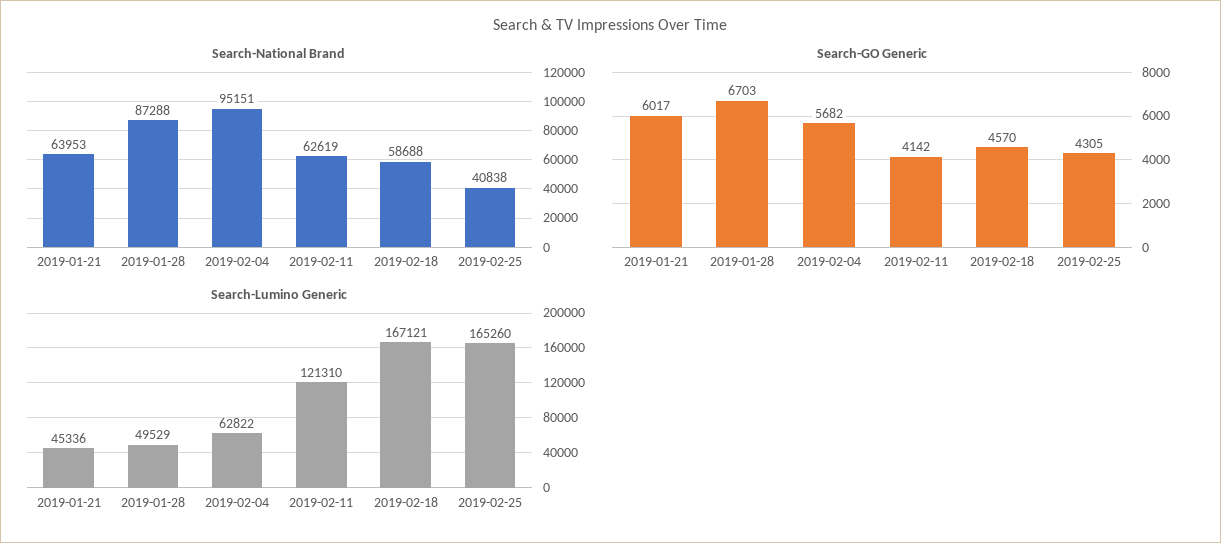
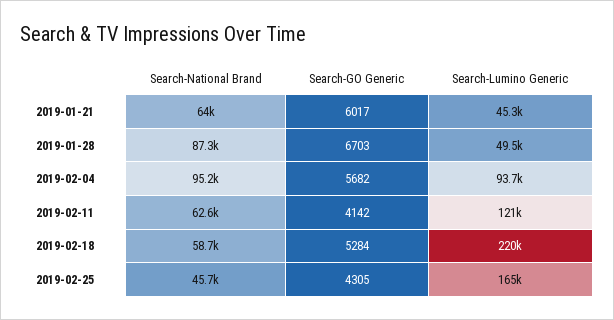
Search-National Brand, 2019-02-25: 40838 -> 45700
Search-GO Generic, 2019-02-18: 4570 -> 5284
Search-Lumino Generic, 2019-02-04: 62822 -> 93700
Search-Lumino Generic, 2019-02-18: 167121 -> 220000

